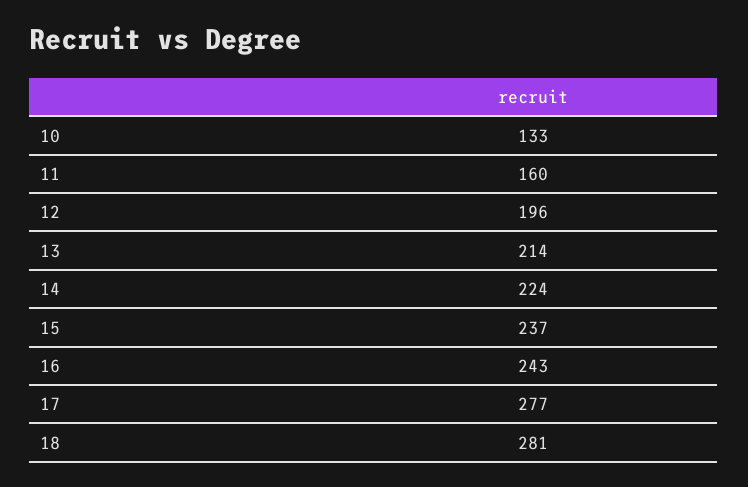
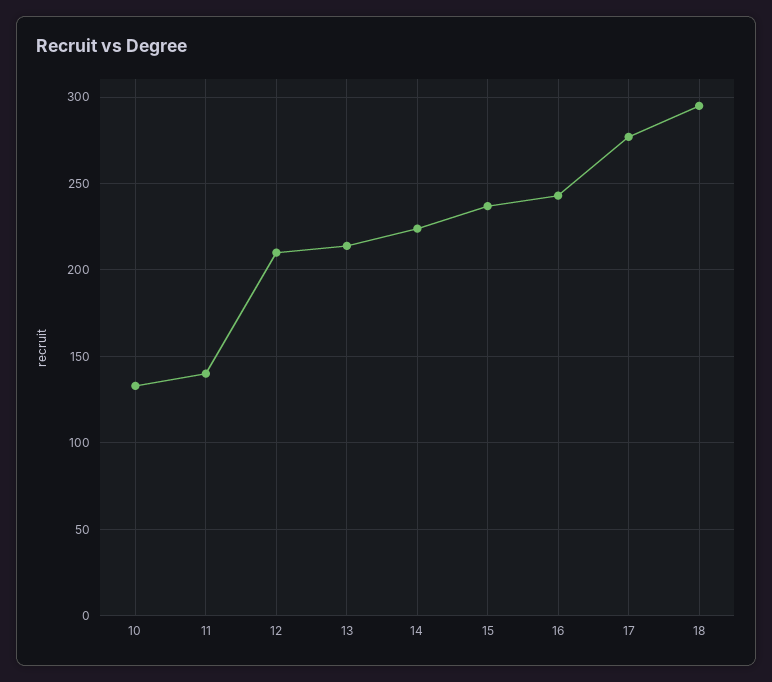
11: 160 -> 140
12: 196 -> 210
18: 281 -> 295

